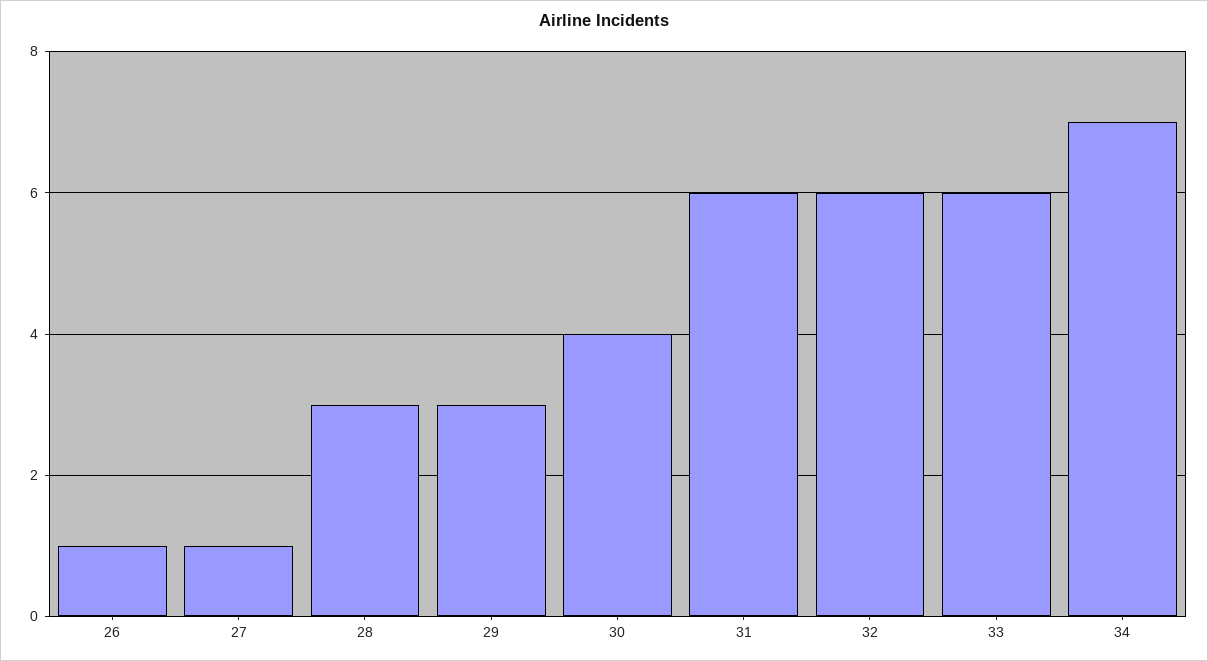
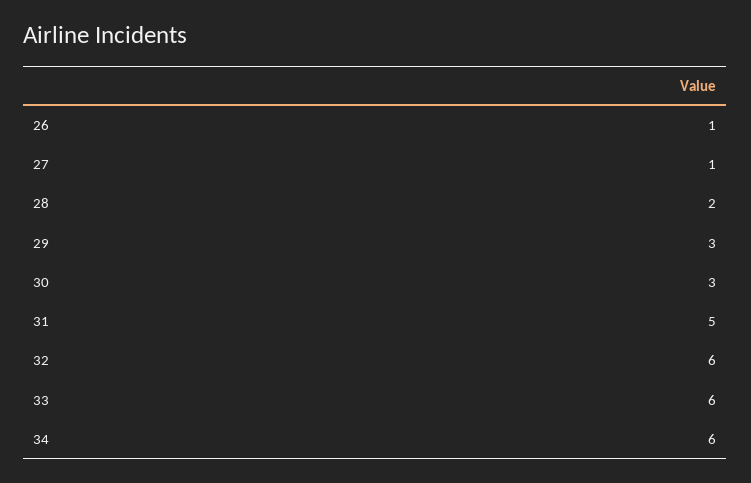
28: 3 -> 2
30: 4 -> 3
31: 6 -> 5
34: 7 -> 6

